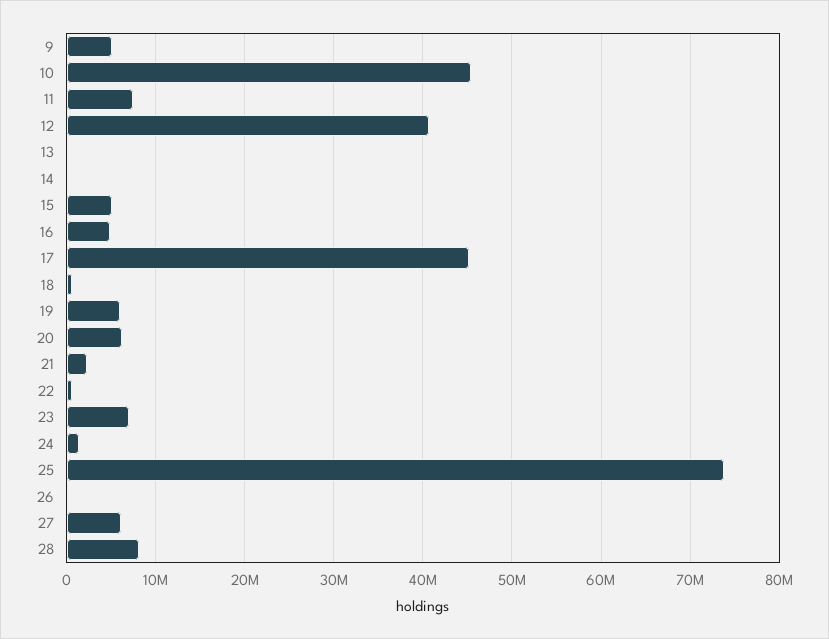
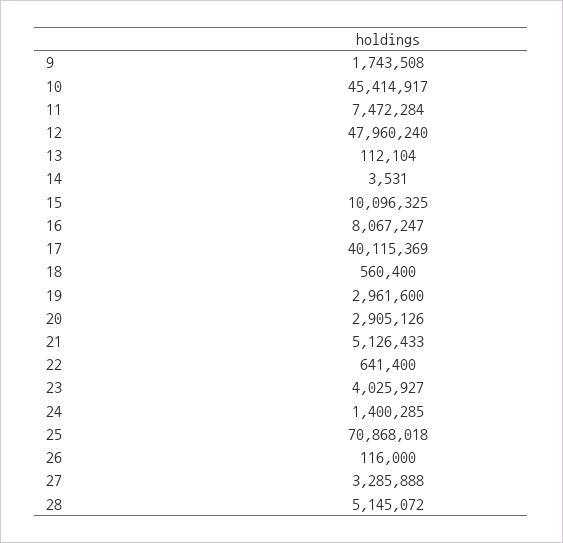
9: 5000000 -> 1743508
12: 41000000 -> 47960240
15: 5000000 -> 10096325
16: 5000000 -> 8067247
17: 45000000 -> 40115369
19: 6000000 -> 2961600
20: 6000000 -> 2905126
21: 2000000 -> 5126433
23: 7000000 -> 4025927
25: 74000000 -> 70868018
27: 6000000 -> 3285888
28: 8000000 -> 5145072

